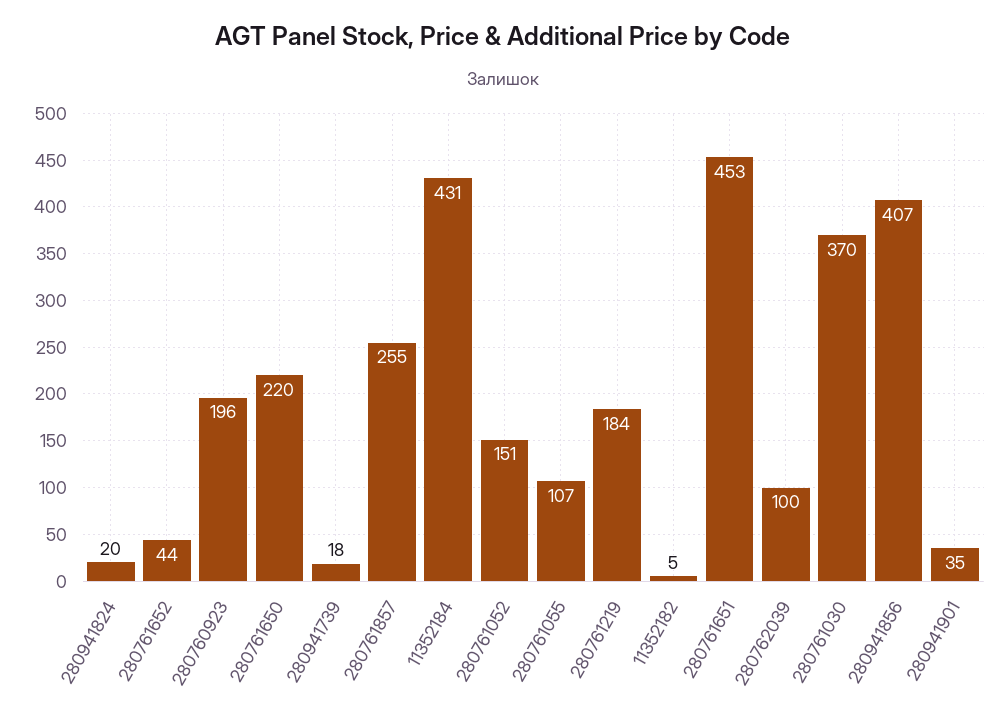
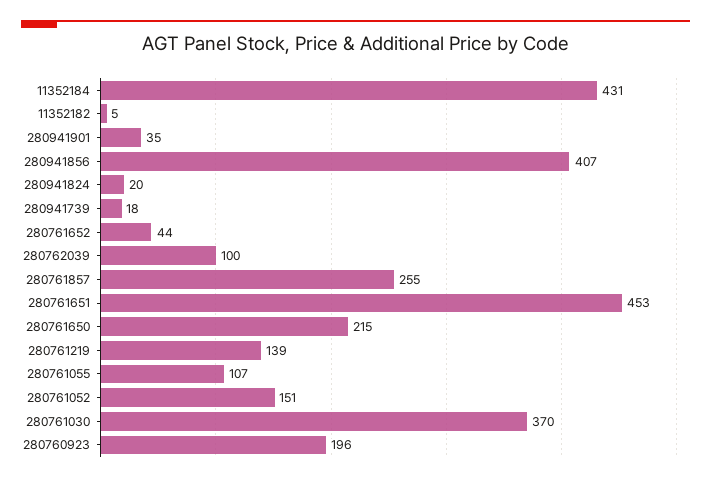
280761650: 220 -> 215
280761219: 184 -> 139

